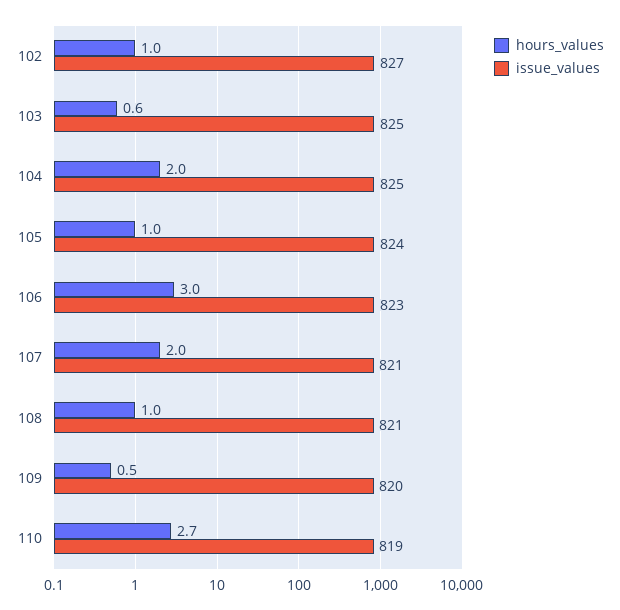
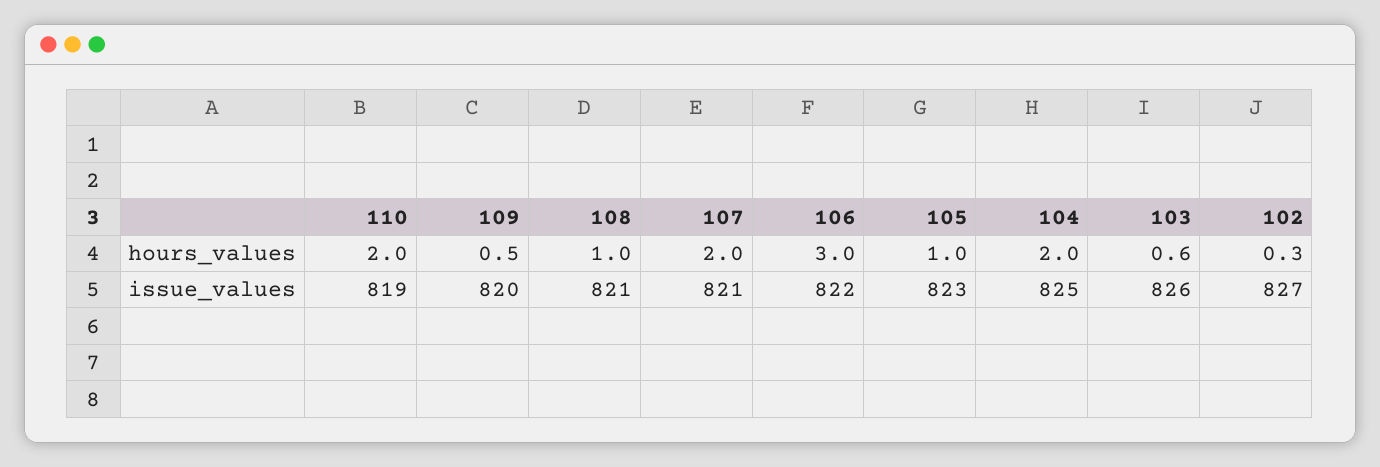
hours_values, 102: 1 -> 0.3
issue_values, 103: 825 -> 826
issue_values, 105: 824 -> 823
issue_values, 106: 823 -> 822
hours_values, 110: 2.7 -> 2

